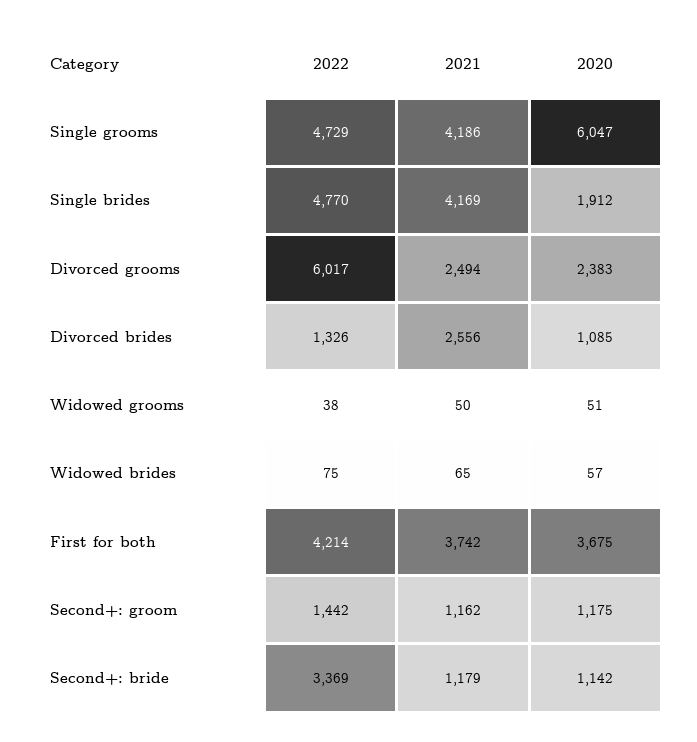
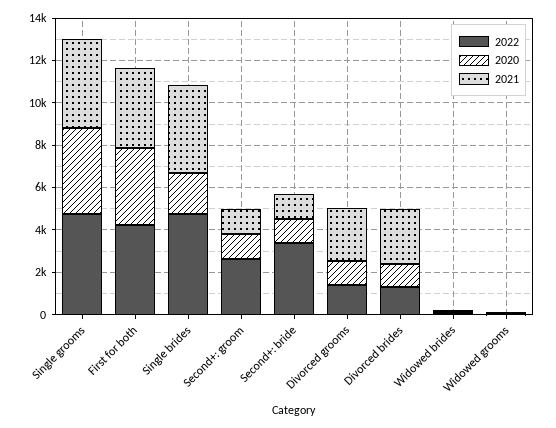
2020, Single grooms: 6047 -> 4000
2022, Divorced grooms: 6017 -> 1500
2020, Divorced grooms: 2383 -> 1000
2022, Second+: groom: 1442 -> 2500

